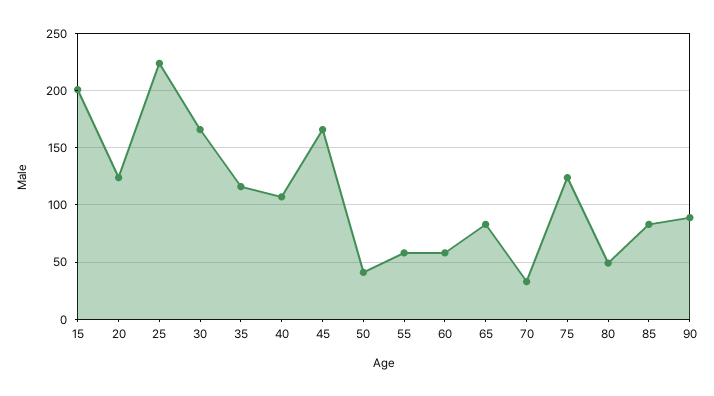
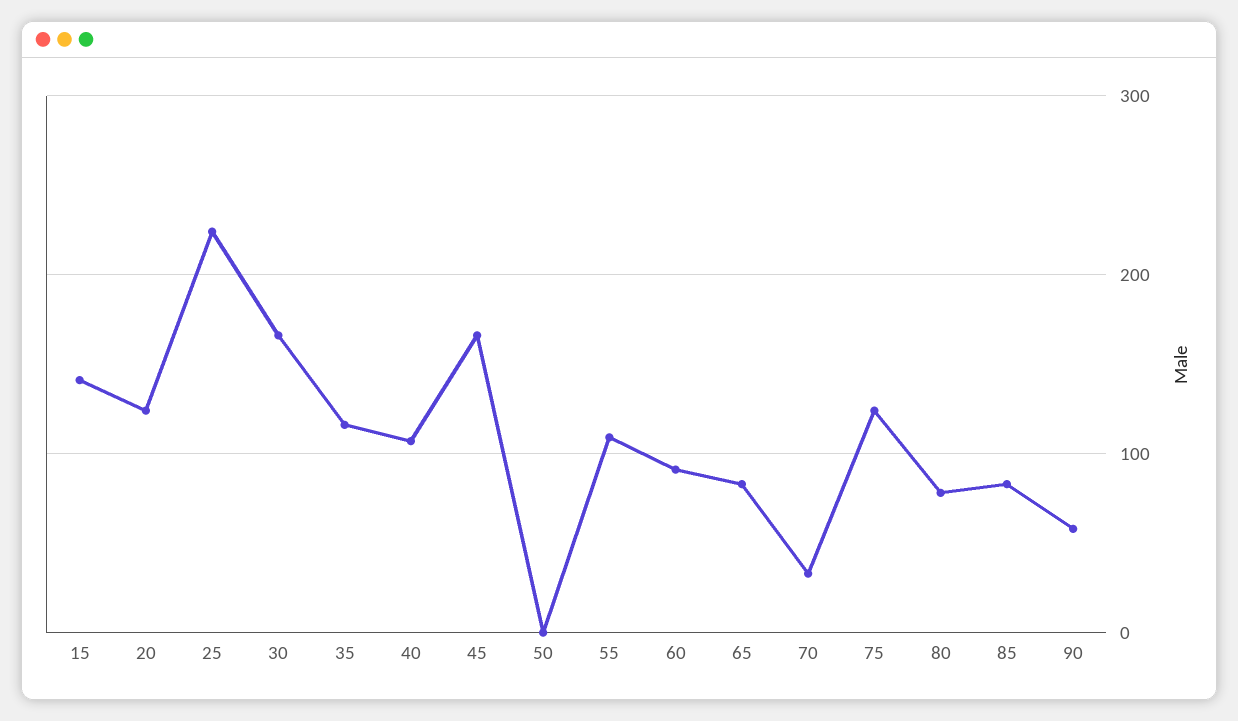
15: 200 -> 140
50: 40 -> 0
55: 60 -> 110
60: 60 -> 90
80: 50 -> 80
90: 90 -> 60

